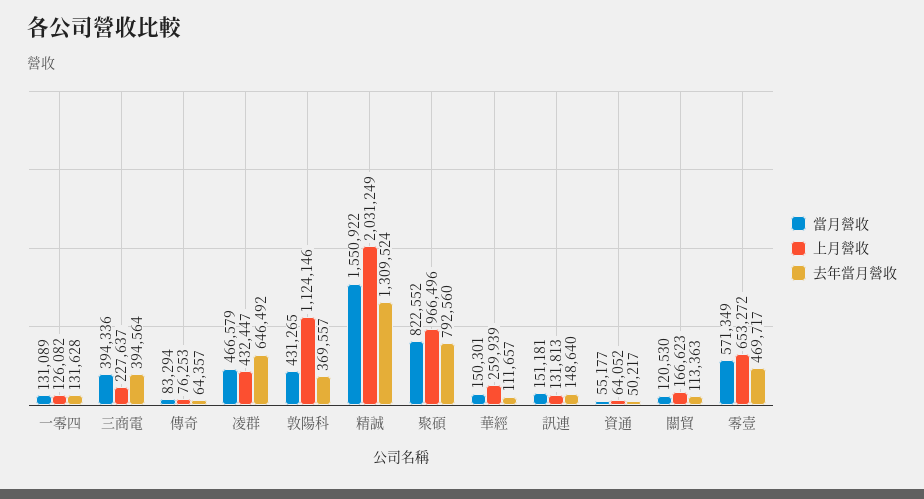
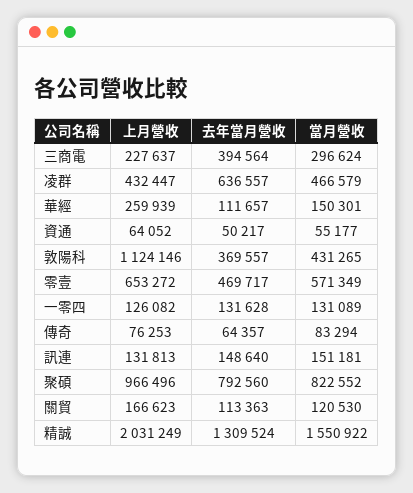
當月營收, 三商電: 394336 -> 296624
去年當月營收, 凌群: 646492 -> 636557

